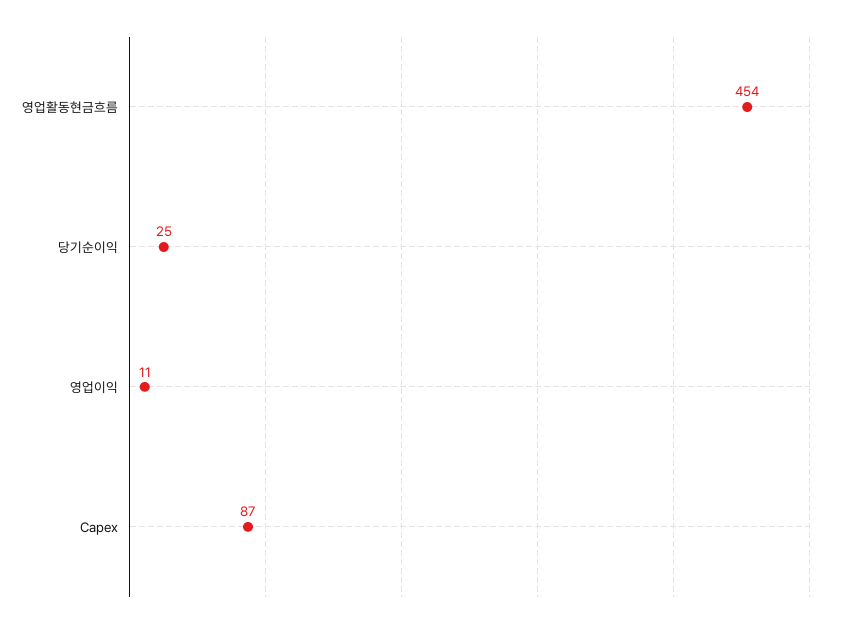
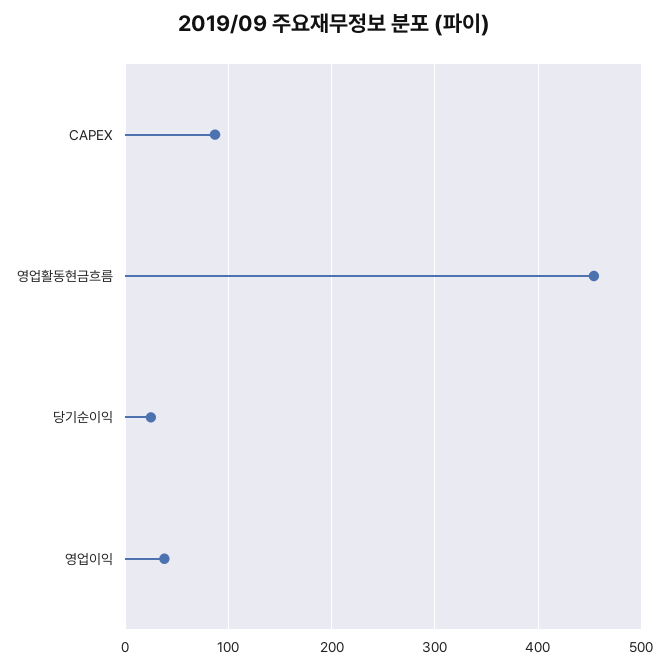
영업이익: 11 -> 40

